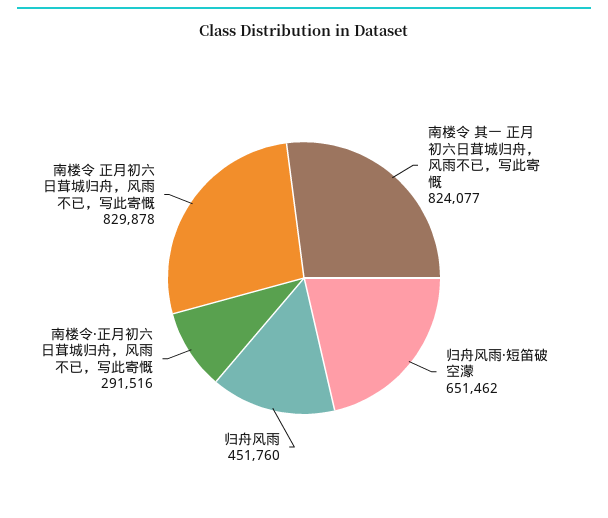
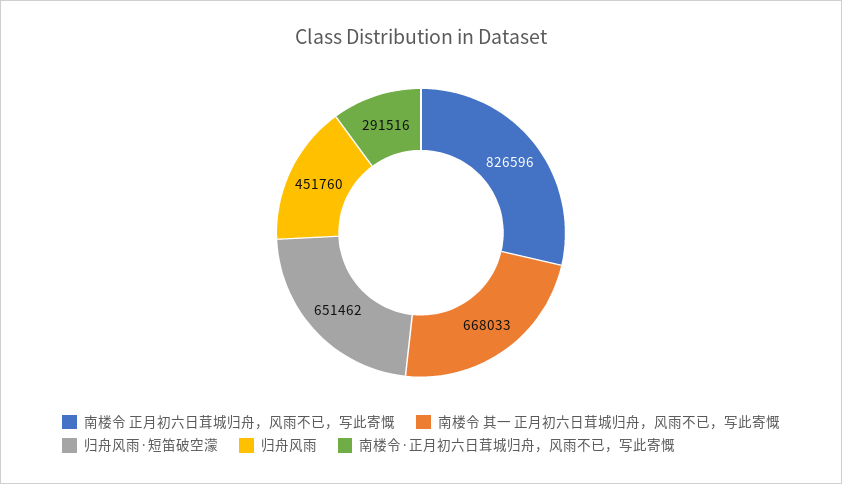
南楼令 其一 正月初六日茸城归舟，风雨不已，写此寄慨: 824077 -> 668033
南楼令 正月初六日茸城归舟，风雨不已，写此寄慨: 829878 -> 826596

